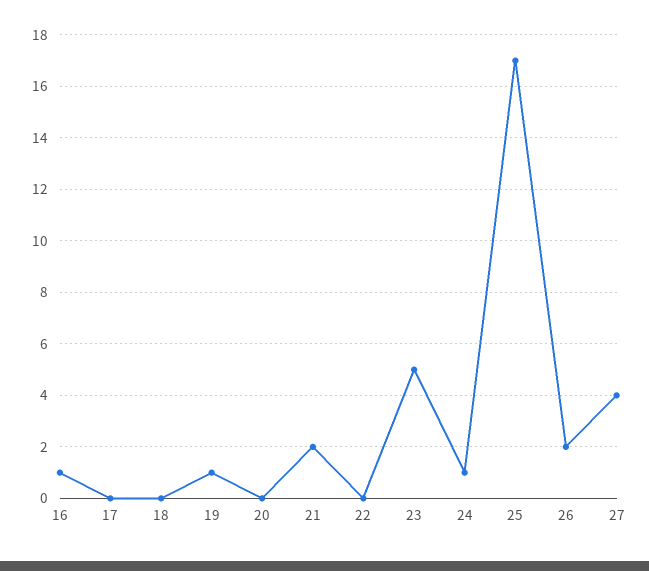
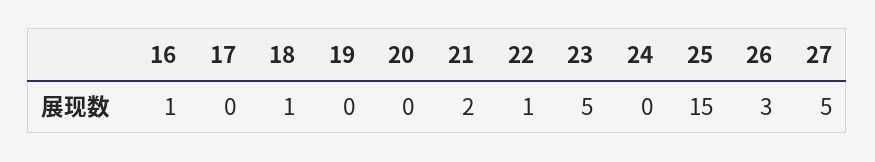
18: 0 -> 1
19: 1 -> 0
22: 0 -> 1
24: 1 -> 0
25: 17 -> 15
26: 2 -> 3
27: 4 -> 5

